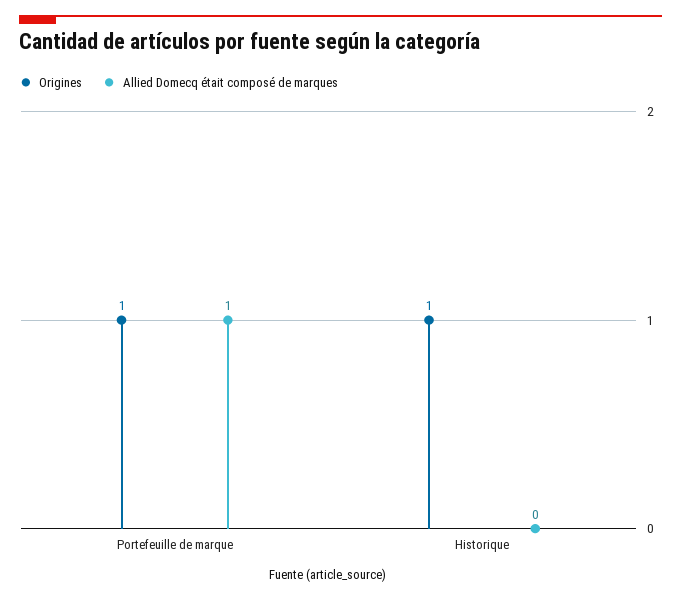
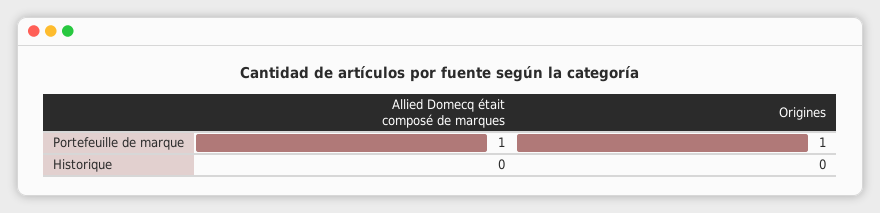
Origines, Historique: 1 -> 0

